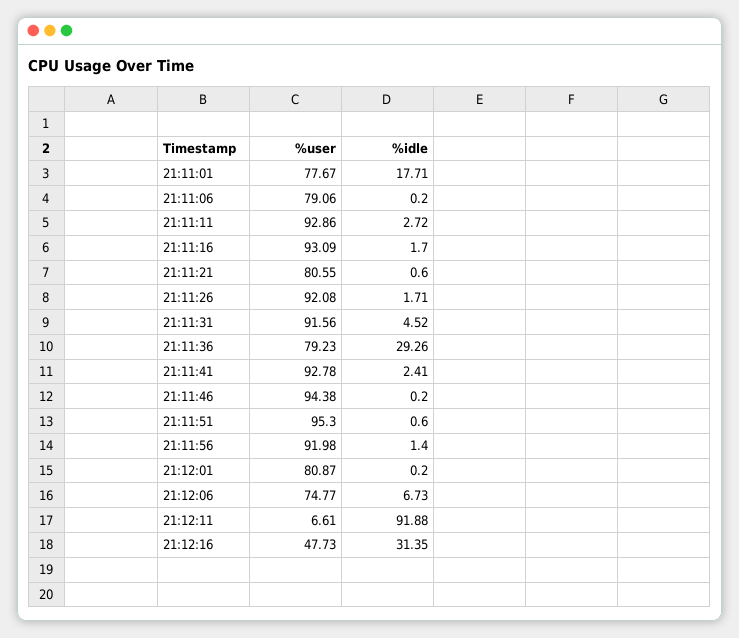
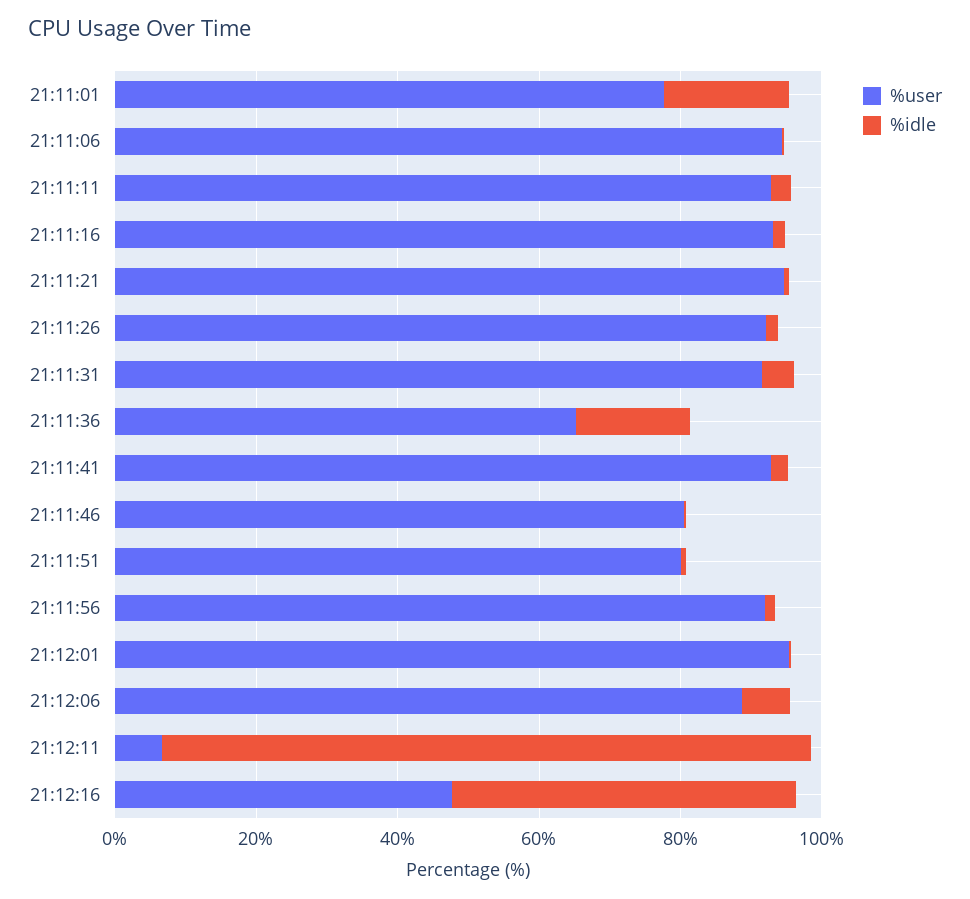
%user, 21:11:06: 79.06 -> 95
%user, 21:11:21: 80.55 -> 95
%user, 21:11:36: 79.23 -> 65
%idle, 21:11:36: 29.26 -> 15
%user, 21:11:46: 94.38 -> 80
%user, 21:11:51: 95.3 -> 80
%user, 21:12:01: 80.87 -> 95
%user, 21:12:06: 74.77 -> 90
%idle, 21:12:16: 31.35 -> 50

